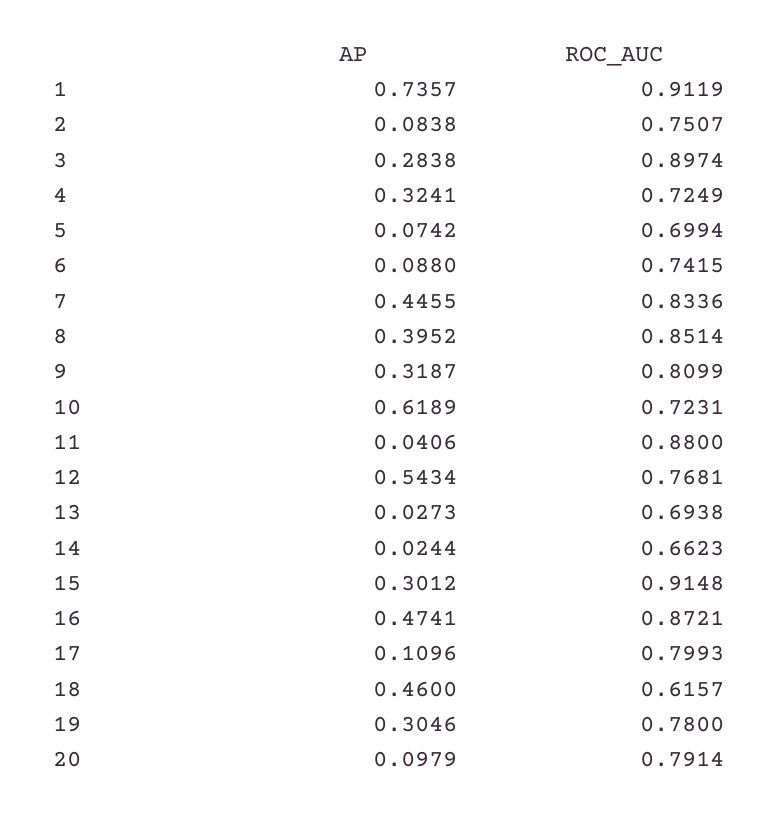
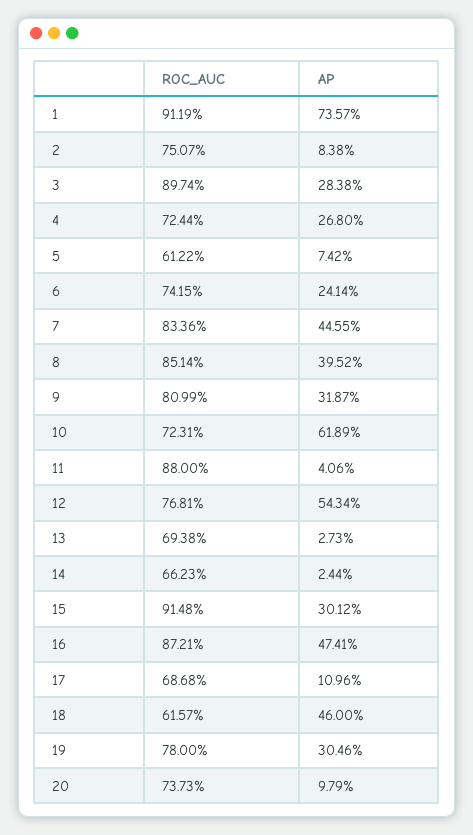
AP, 4: 0.3241 -> 0.268
ROC_AUC, 4: 0.7249 -> 0.7244
ROC_AUC, 5: 0.6994 -> 0.6122
AP, 6: 0.088 -> 0.2414
ROC_AUC, 17: 0.7993 -> 0.6868
ROC_AUC, 20: 0.7914 -> 0.7373

